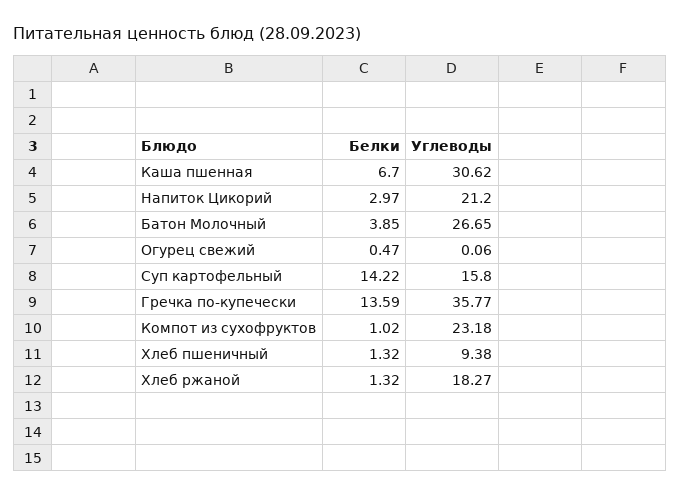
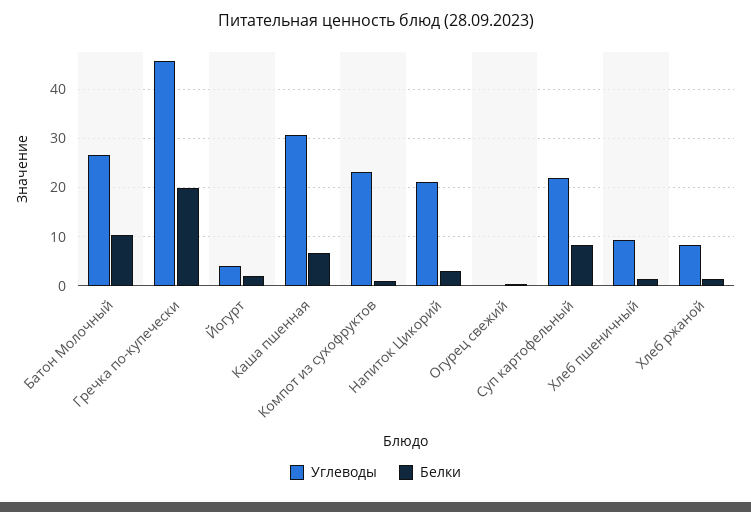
Белки, Батон Молочный: 3.85 -> 10
Белки, Суп картофельный: 14.22 -> 8
Углеводы, Суп картофельный: 15.8 -> 22
Белки, Гречка по-купечески: 13.59 -> 20
Углеводы, Гречка по-купечески: 35.77 -> 46
Углеводы, Хлеб ржаной: 18.27 -> 8
Углеводы, Йогурт: none -> 4
Белки, Йогурт: none -> 2

